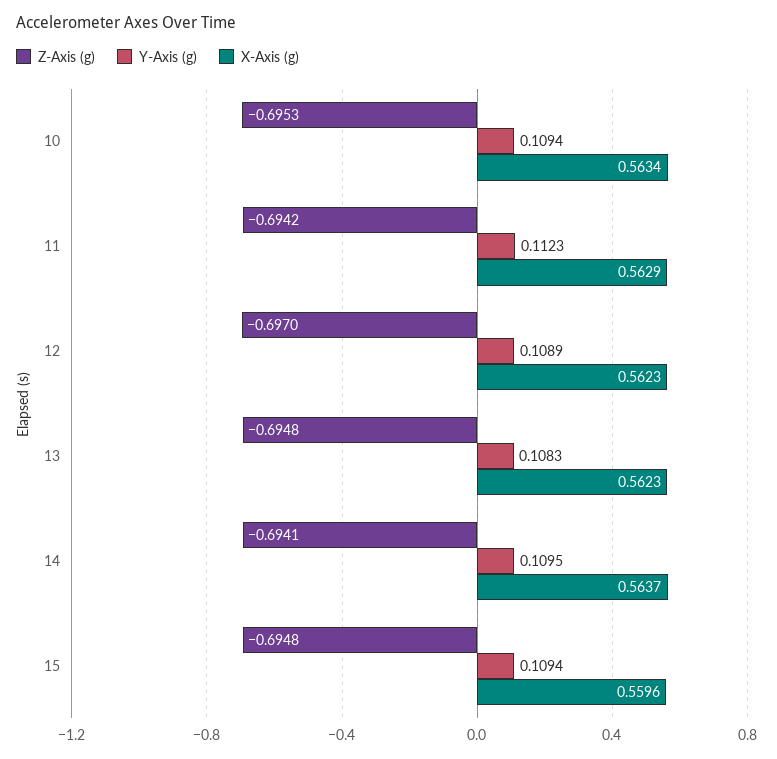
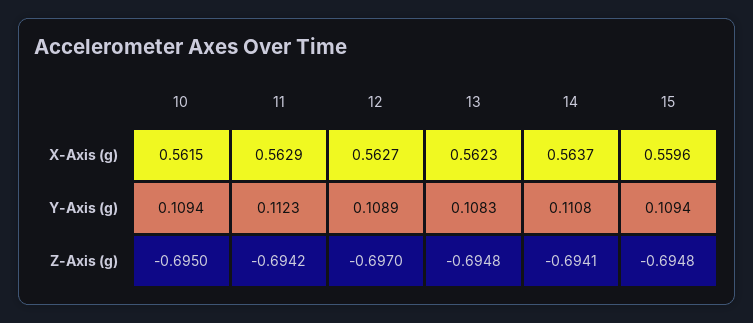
Z-Axis (g), 10: -0.6953 -> -0.695
X-Axis (g), 10: 0.5634 -> 0.5615
X-Axis (g), 12: 0.5623 -> 0.5627
Y-Axis (g), 14: 0.1095 -> 0.1108

